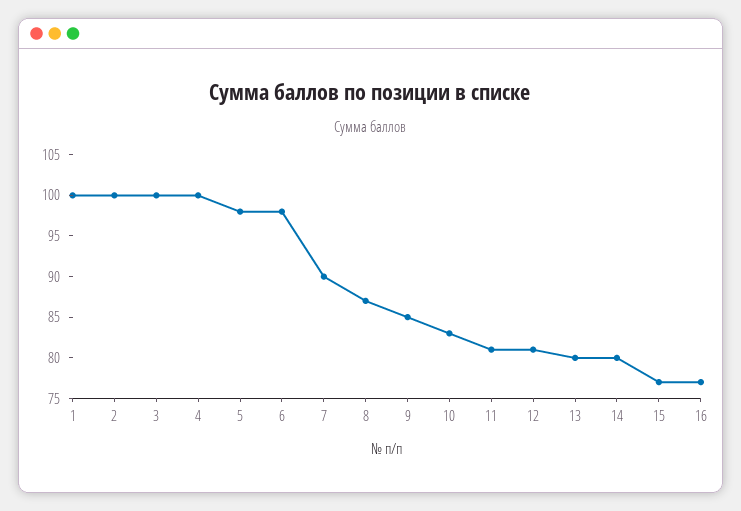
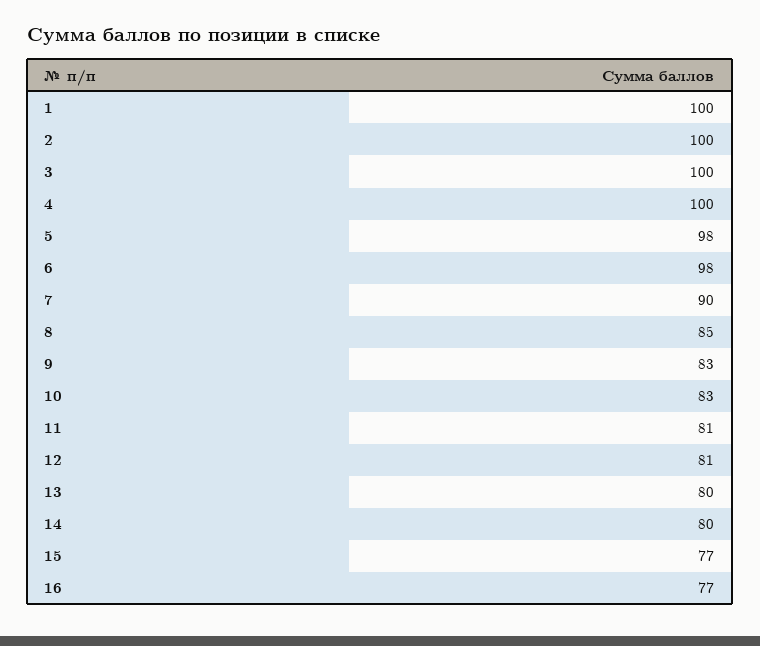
8: 87 -> 85
9: 85 -> 83

